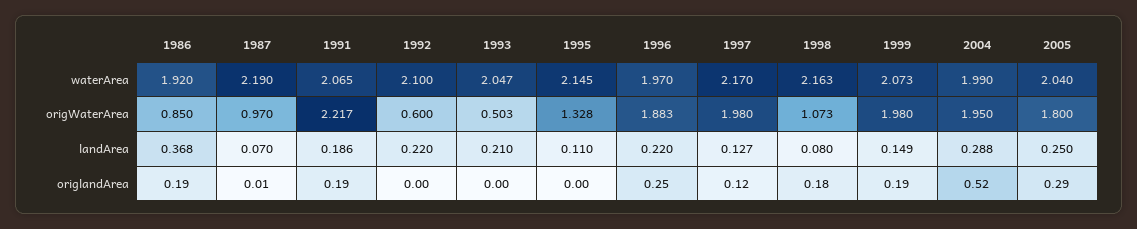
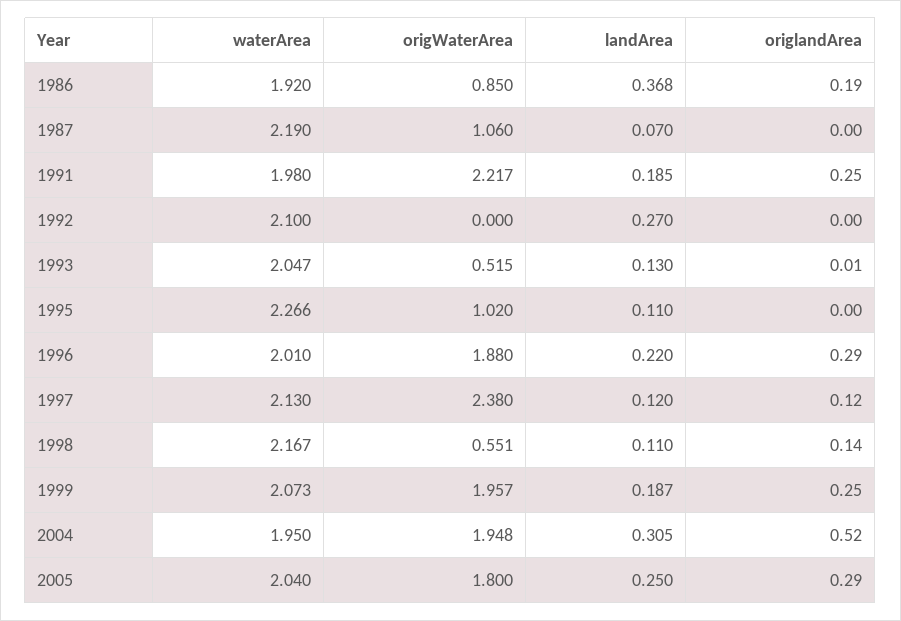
1991, waterArea: 2.065 -> 1.98
1995, waterArea: 2.145 -> 2.266
1996, waterArea: 1.97 -> 2.01
1997, waterArea: 2.17 -> 2.13
1998, waterArea: 2.163 -> 2.167
2004, waterArea: 1.99 -> 1.95
1987, origWaterArea: 0.97 -> 1.06
1992, origWaterArea: 0.6 -> 0
1993, origWaterArea: 0.503 -> 0.515
1995, origWaterArea: 1.328 -> 1.02
1996, origWaterArea: 1.883 -> 1.88
1997, origWaterArea: 1.98 -> 2.38
1998, origWaterArea: 1.073 -> 0.551
1999, origWaterArea: 1.98 -> 1.957
2004, origWaterArea: 1.95 -> 1.948
1991, landArea: 0.186 -> 0.185
1992, landArea: 0.22 -> 0.27
1993, landArea: 0.21 -> 0.13
1997, landArea: 0.127 -> 0.12
1998, landArea: 0.08 -> 0.11
1999, landArea: 0.149 -> 0.187
2004, landArea: 0.288 -> 0.305
1987, origlandArea: 0.01 -> 0
1991, origlandArea: 0.19 -> 0.25
1993, origlandArea: 0 -> 0.01
1996, origlandArea: 0.25 -> 0.29
1998, origlandArea: 0.18 -> 0.14
1999, origlandArea: 0.19 -> 0.25

